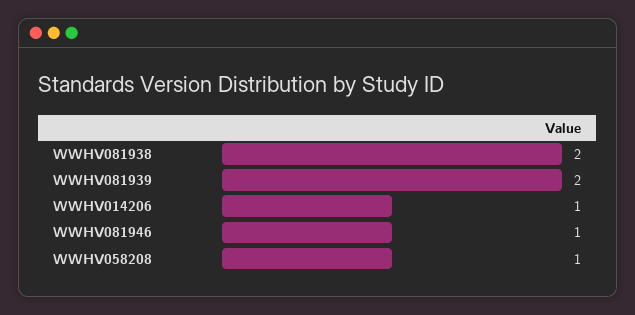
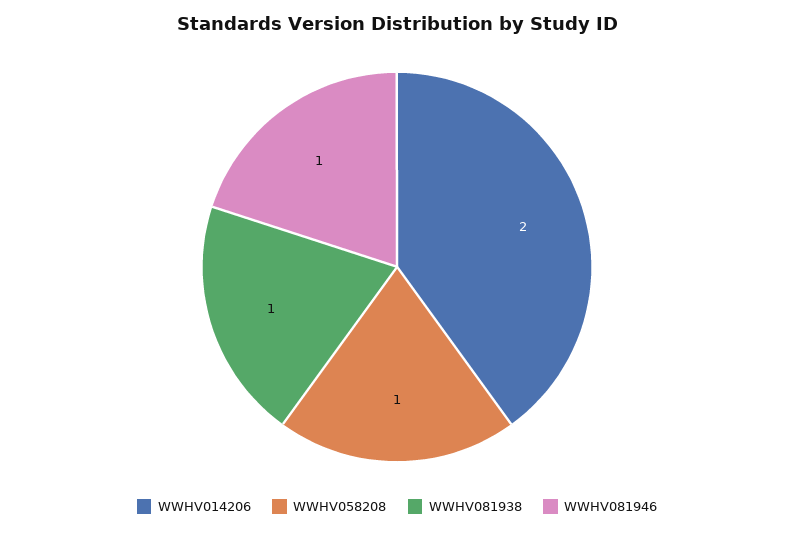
WWHV081938: 2 -> 1
WWHV081939: 2 -> none
WWHV014206: 1 -> 2

